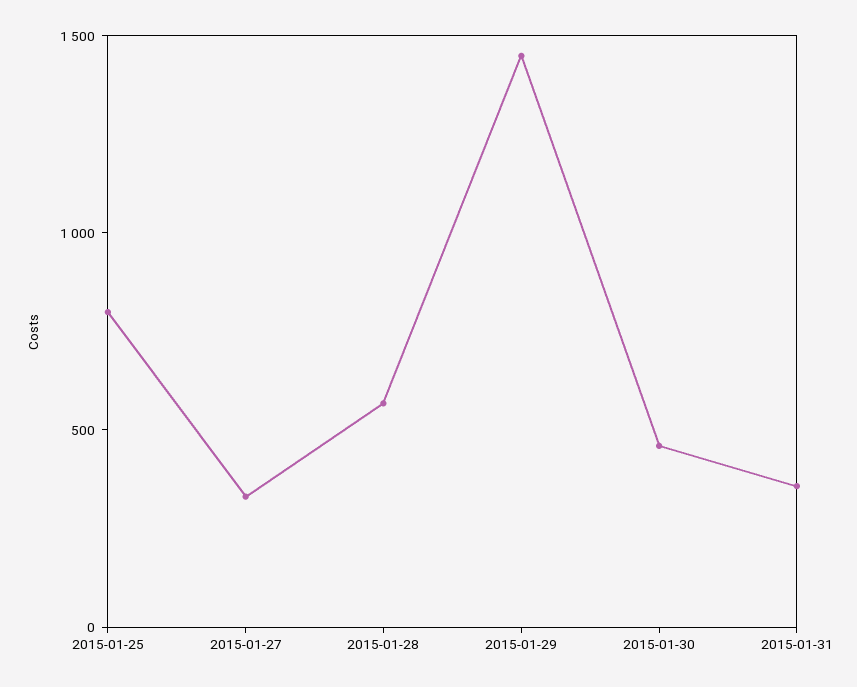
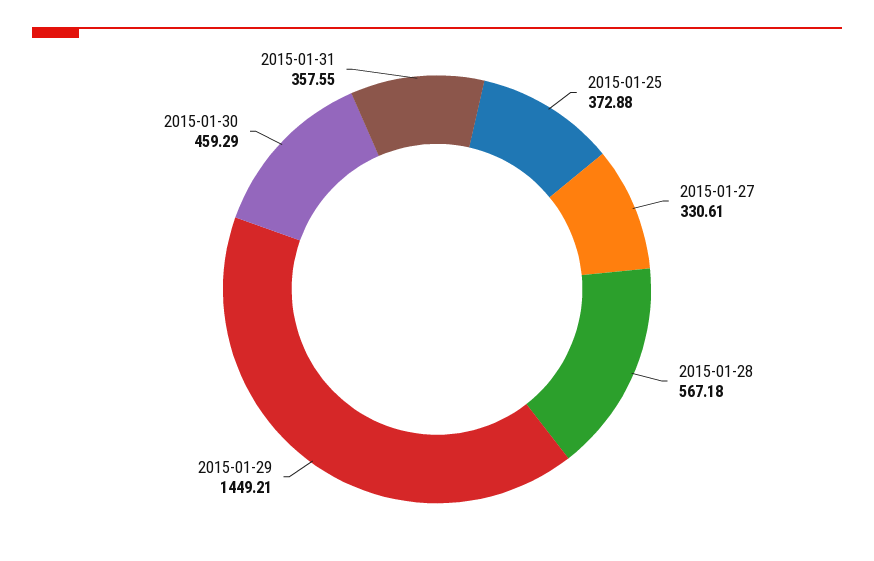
2015-01-25: 800 -> 372.88

